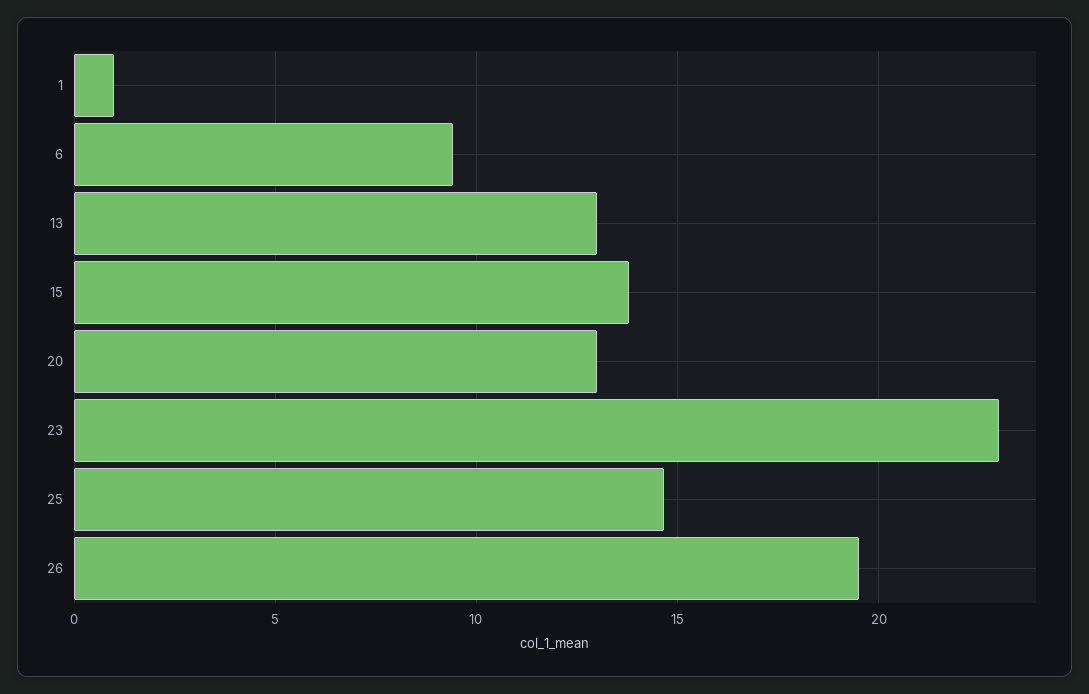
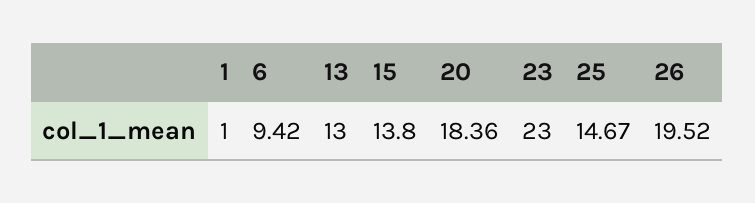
20: 13 -> 18.36

